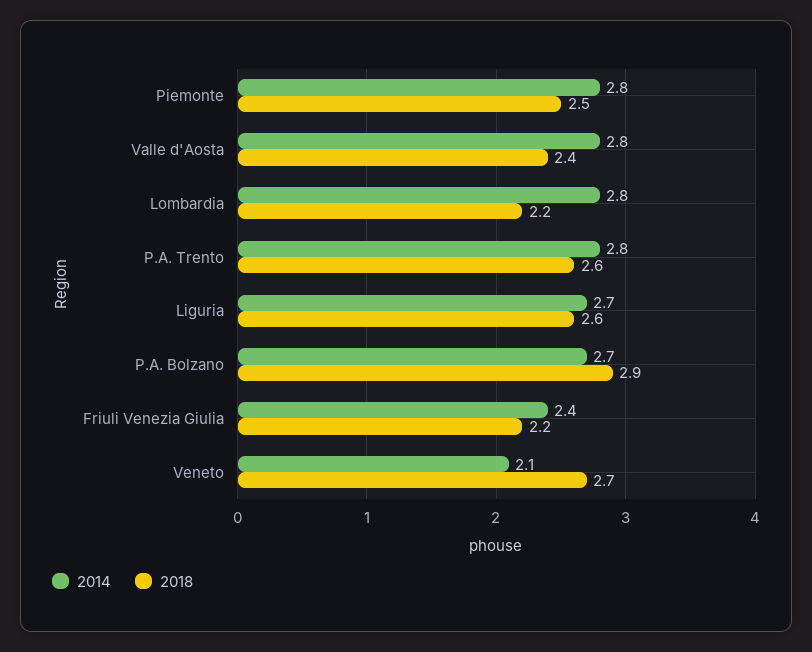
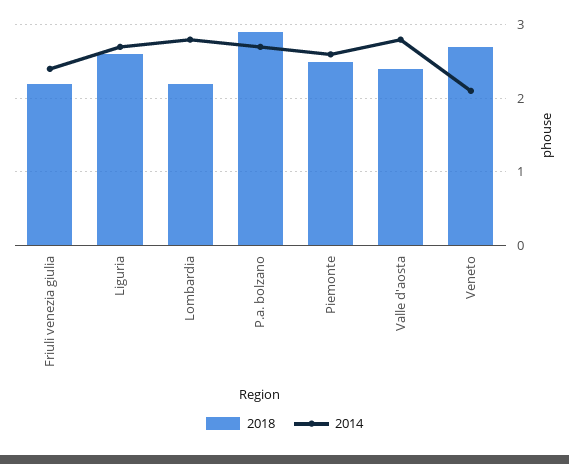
2014, Piemonte: 2.8 -> 2.6
2014, P.A. Trento: 2.8 -> none
2018, P.A. Trento: 2.6 -> none

